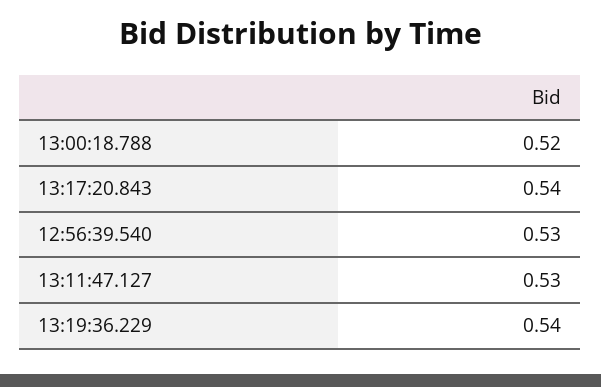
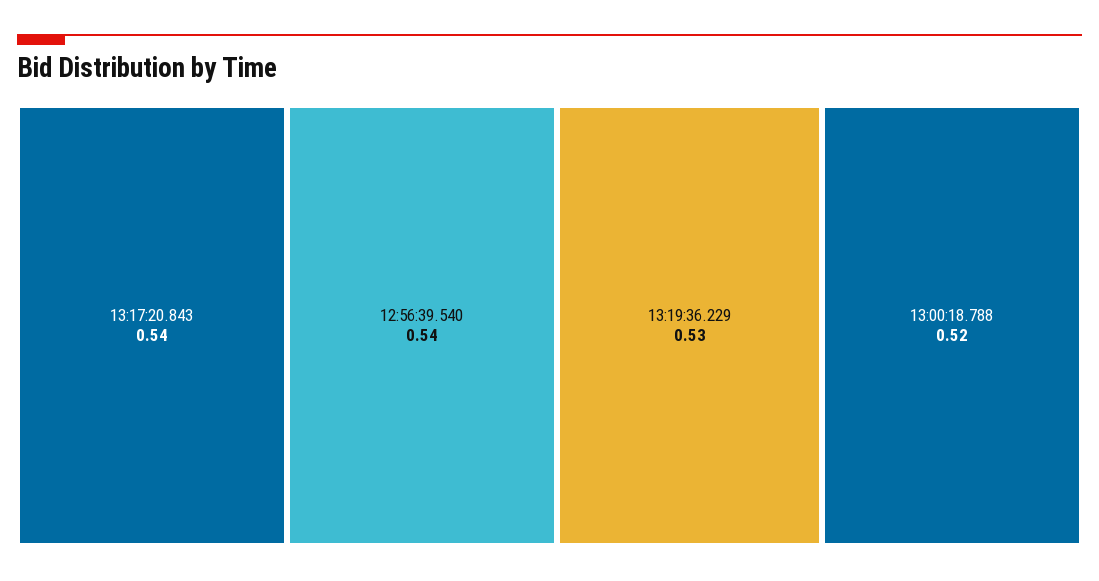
12:56:39.540: 0.53 -> 0.54
13:11:47.127: 0.53 -> none
13:19:36.229: 0.54 -> 0.53

